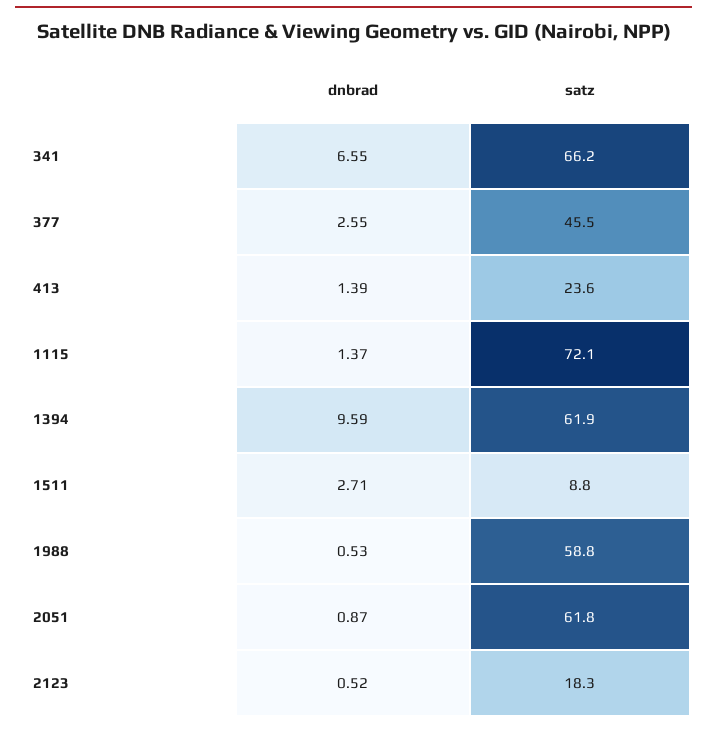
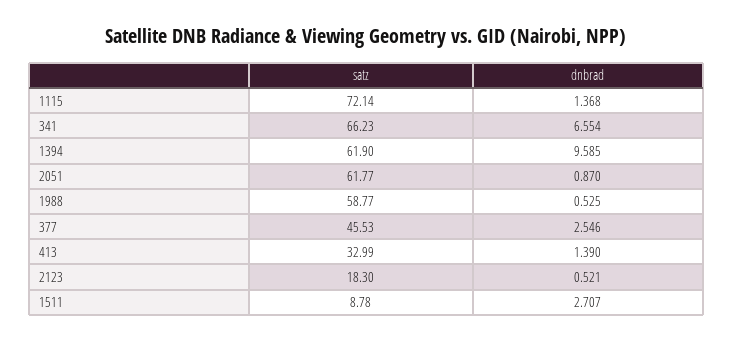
satz, 413: 23.6 -> 32.99

